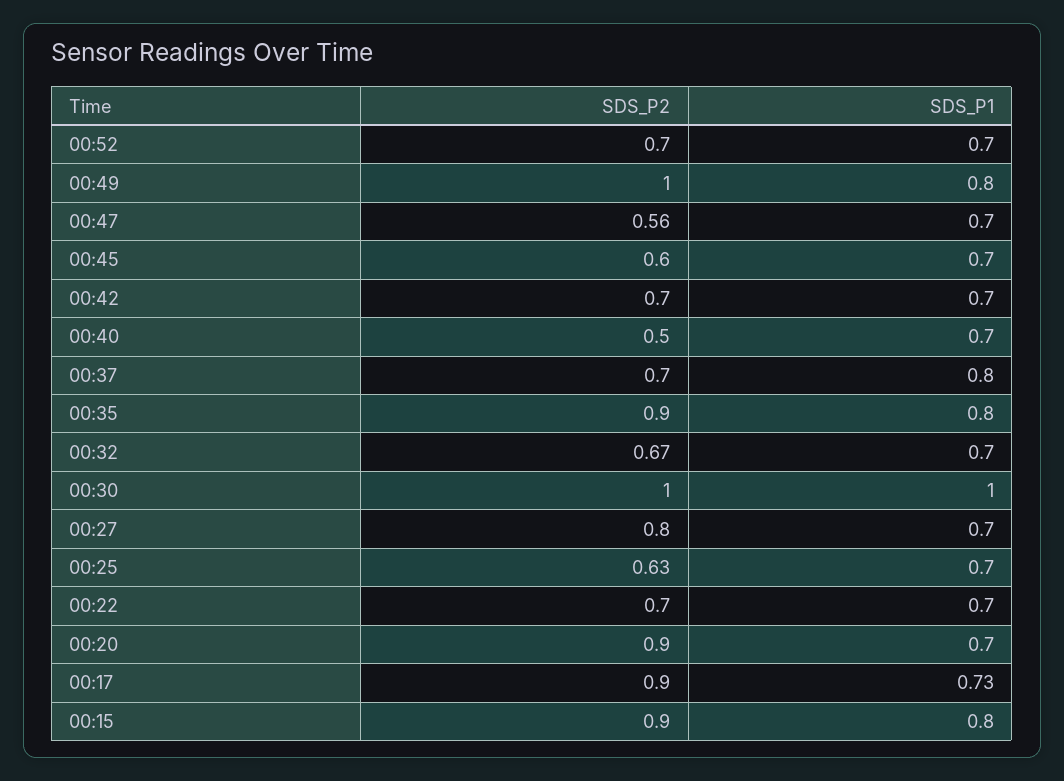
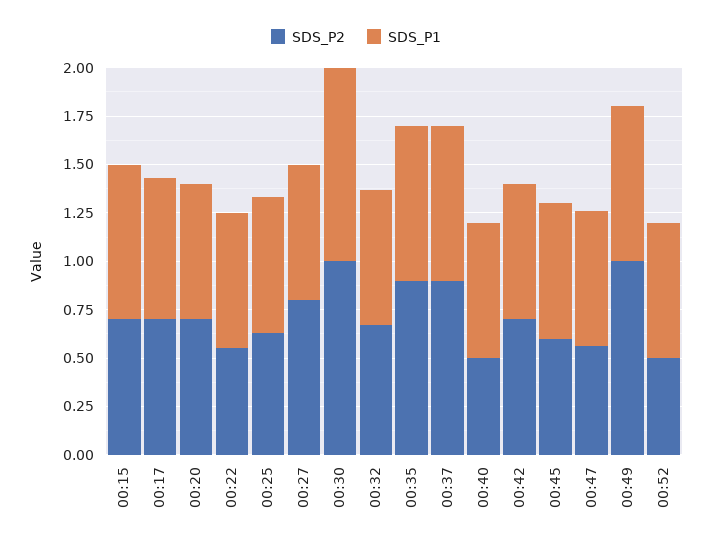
SDS_P2, 00:52: 0.7 -> 0.5
SDS_P2, 00:37: 0.7 -> 0.9
SDS_P2, 00:22: 0.7 -> 0.55
SDS_P2, 00:20: 0.9 -> 0.7
SDS_P2, 00:17: 0.9 -> 0.7
SDS_P2, 00:15: 0.9 -> 0.7

